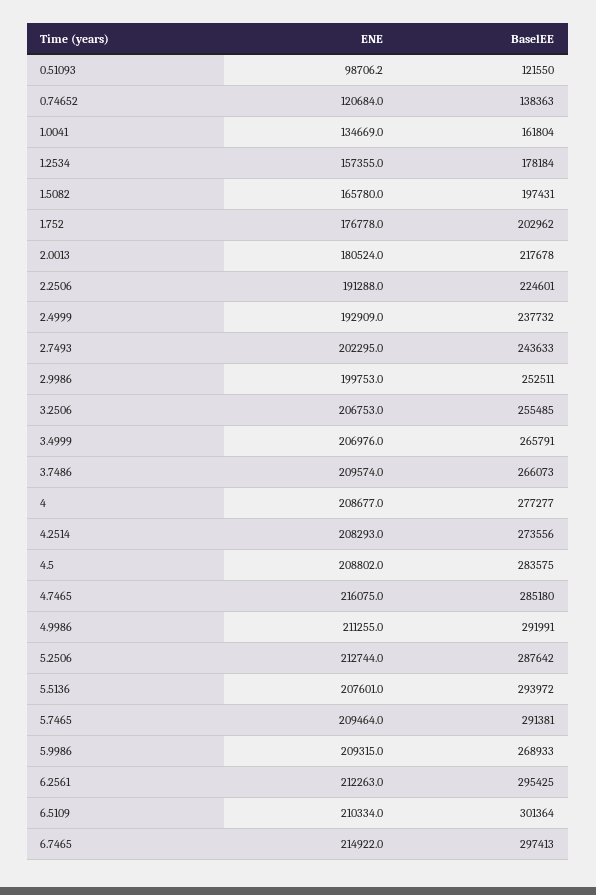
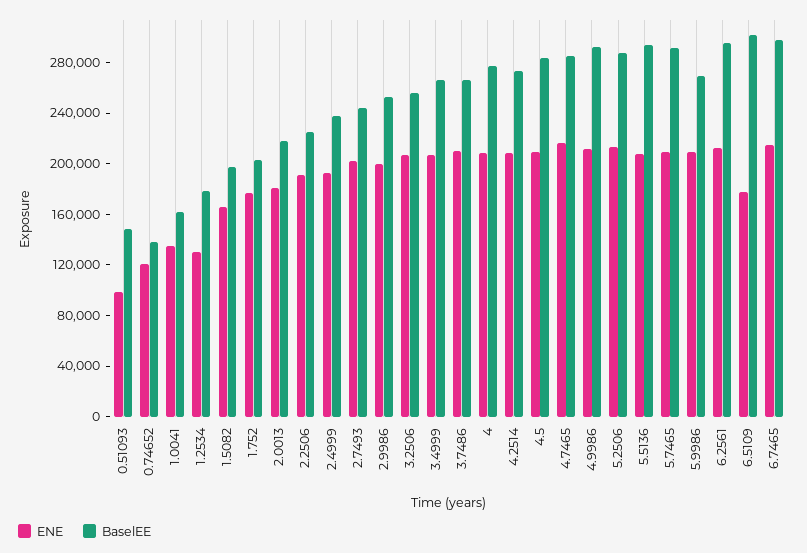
BaselEE, 0.51093: 121550 -> 150000
ENE, 1.2534: 157355 -> 130000
ENE, 6.5109: 210334 -> 180000

